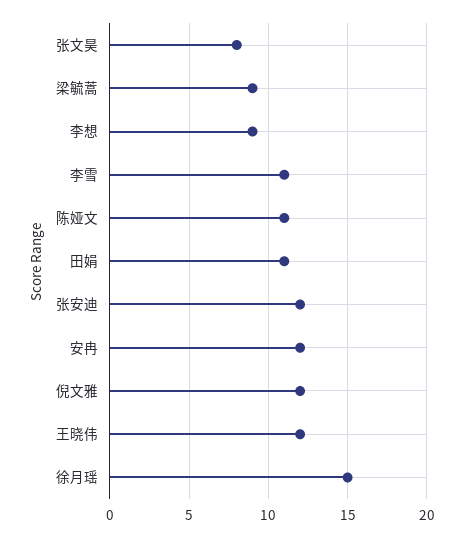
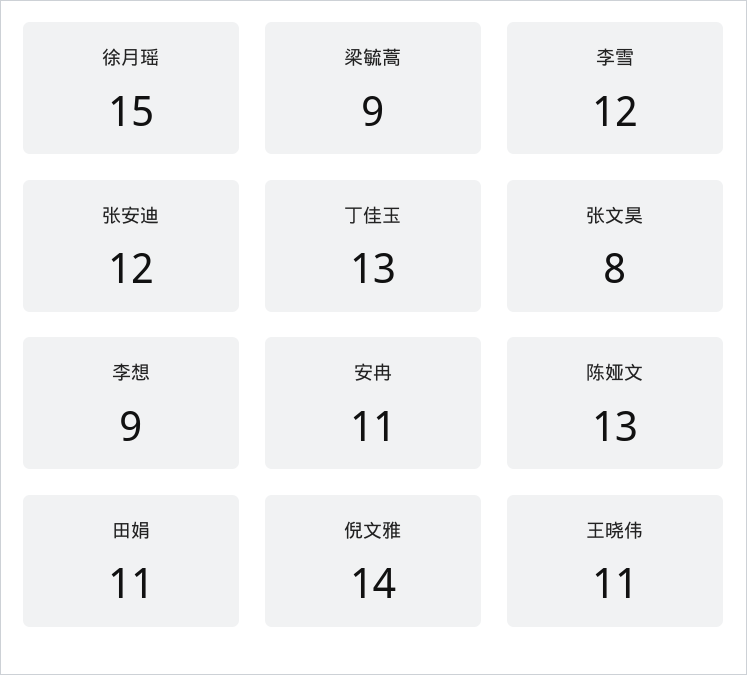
李雪: 11 -> 12
陈娅文: 11 -> 13
安冉: 12 -> 11
倪文雅: 12 -> 14
王晓伟: 12 -> 11
丁佳玉: none -> 13

